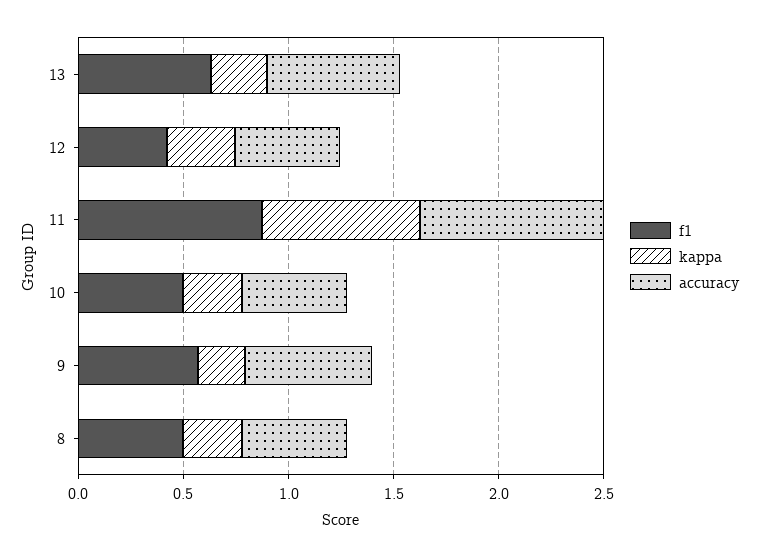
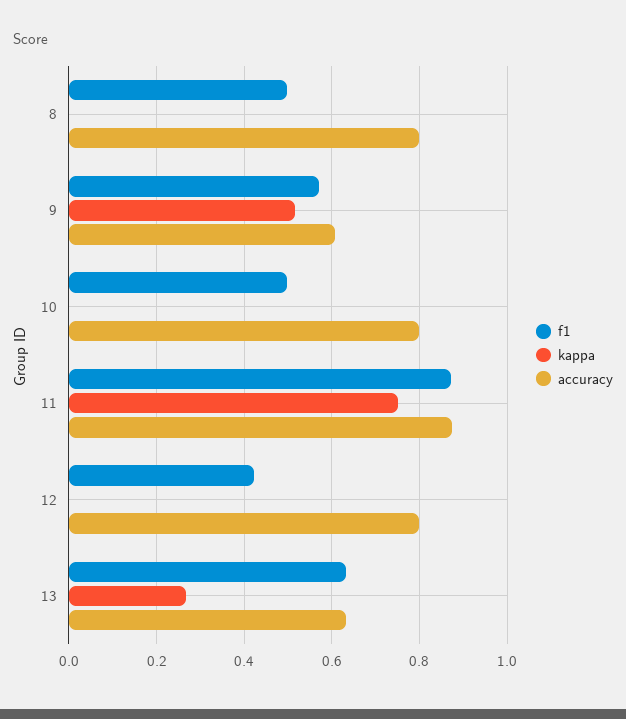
kappa, 12: 0.3 -> 0
accuracy, 12: 0.5 -> 0.8
kappa, 10: 0.3 -> 0
accuracy, 10: 0.5 -> 0.8
kappa, 9: 0.2 -> 0.52
kappa, 8: 0.3 -> 0
accuracy, 8: 0.5 -> 0.8

